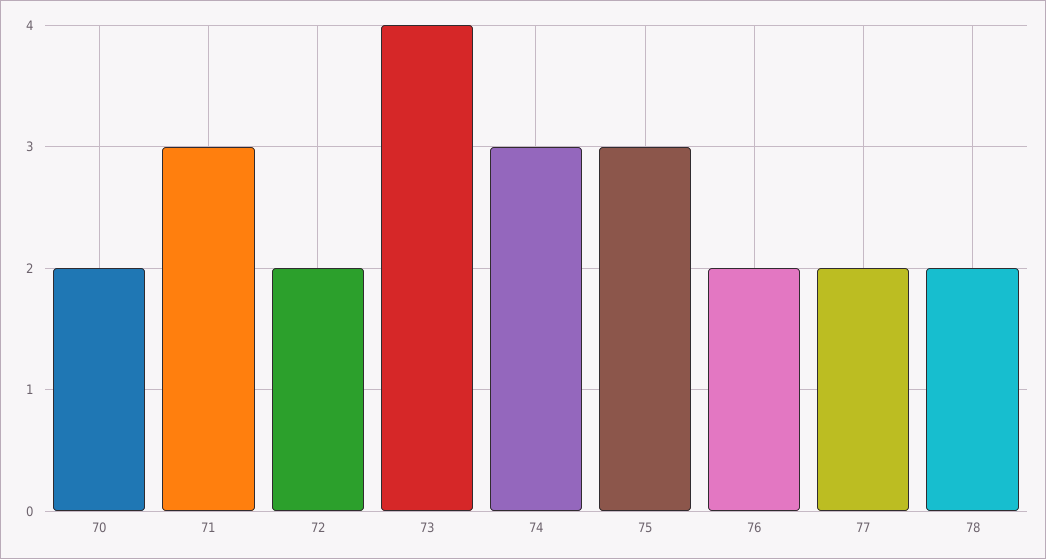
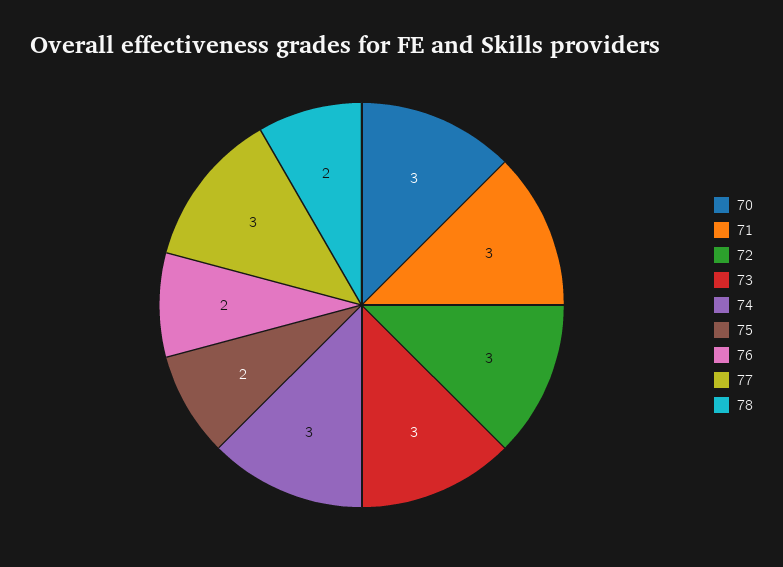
70: 2 -> 3
72: 2 -> 3
73: 4 -> 3
75: 3 -> 2
77: 2 -> 3

